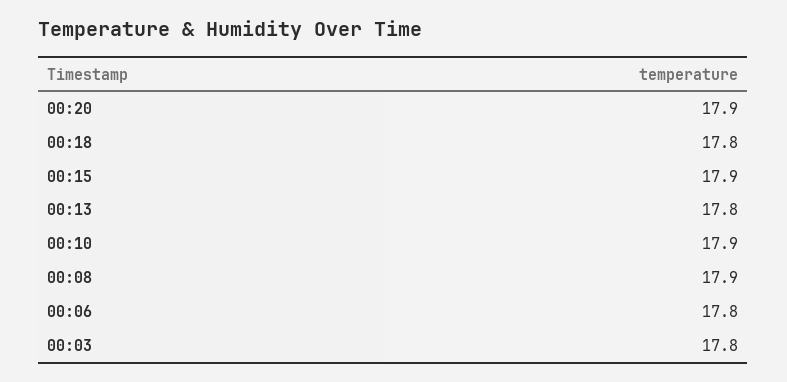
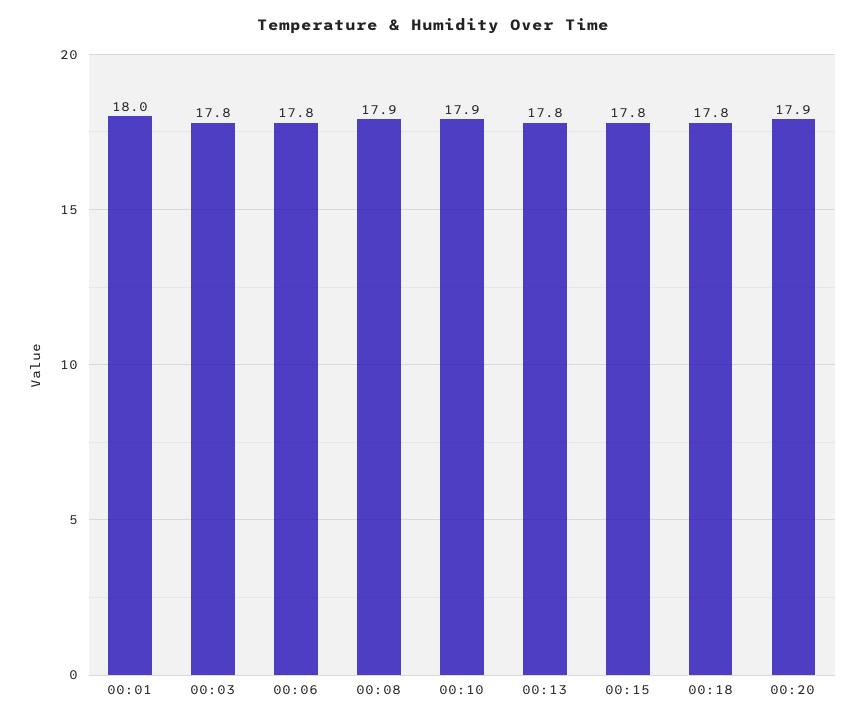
00:15: 17.9 -> 17.8
00:01: none -> 18

